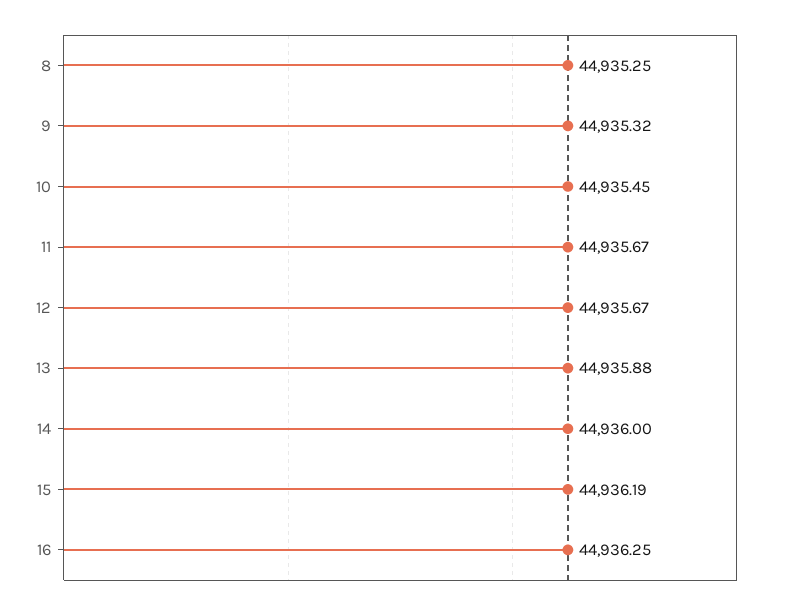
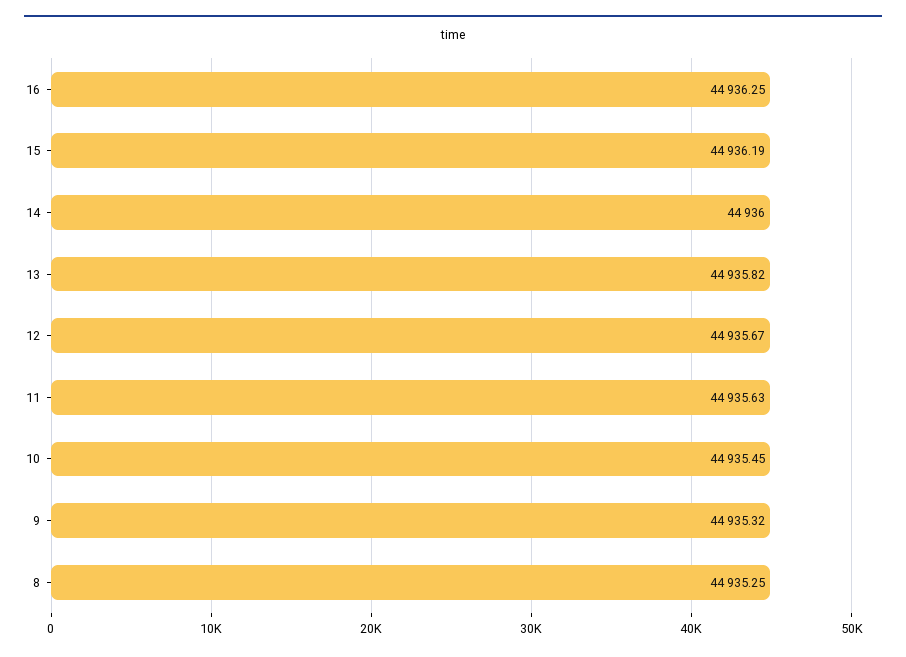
11: 44935.67 -> 44935.63
13: 44935.88 -> 44935.82

